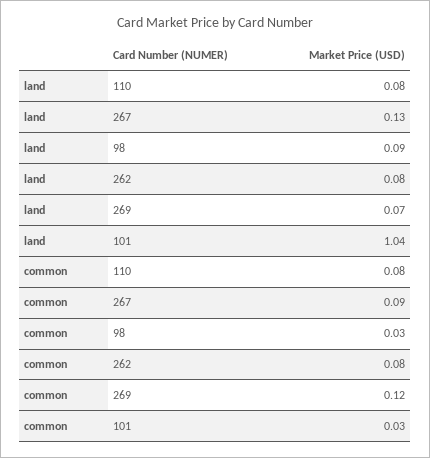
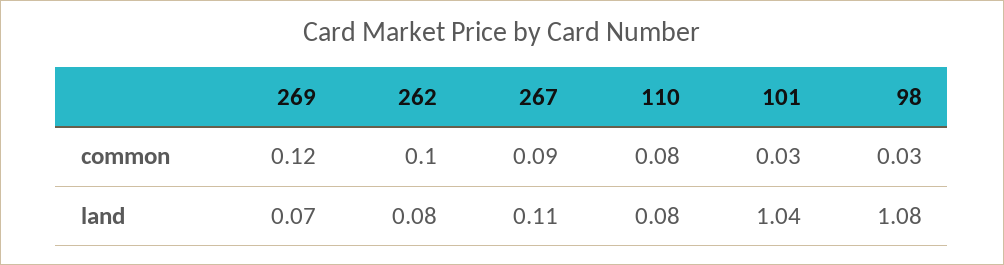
land, 267: 0.13 -> 0.11
land, 98: 0.09 -> 1.08
common, 262: 0.08 -> 0.1

